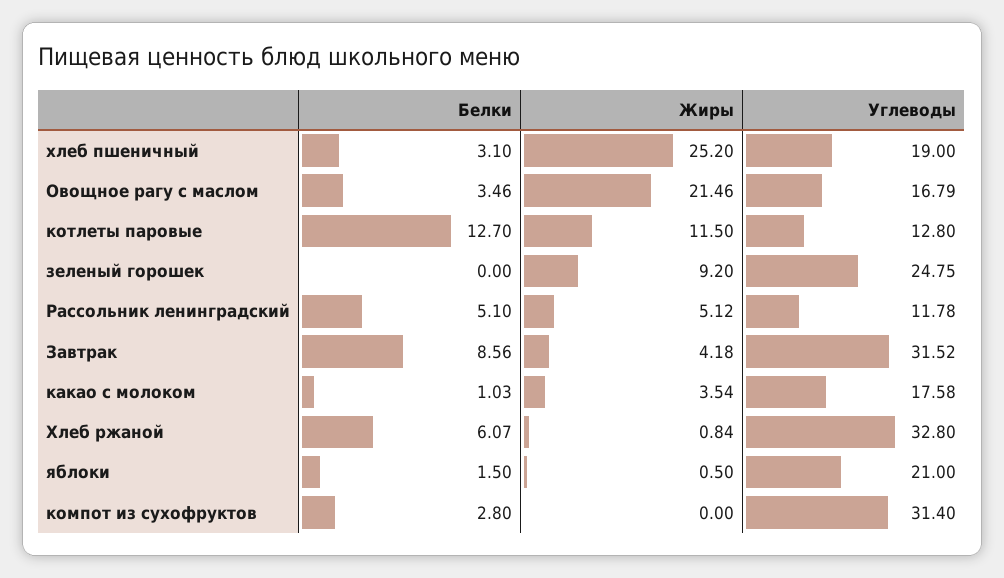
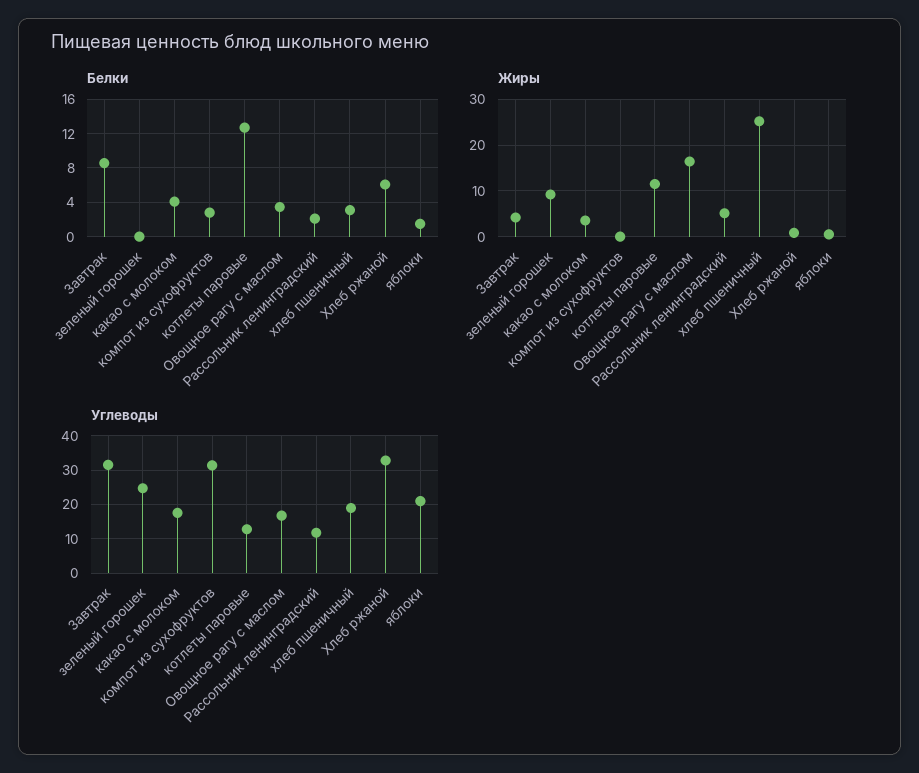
Жиры, Овощное рагу с маслом: 21.46 -> 16
Белки, Рассольник ленинградский: 5.1 -> 2
Белки, какао с молоком: 1.03 -> 4

